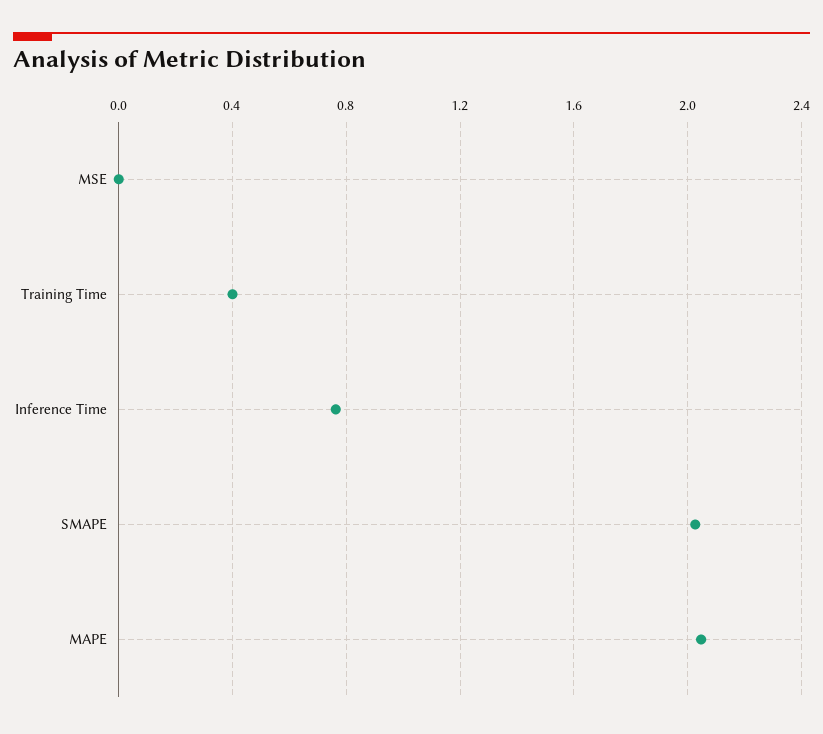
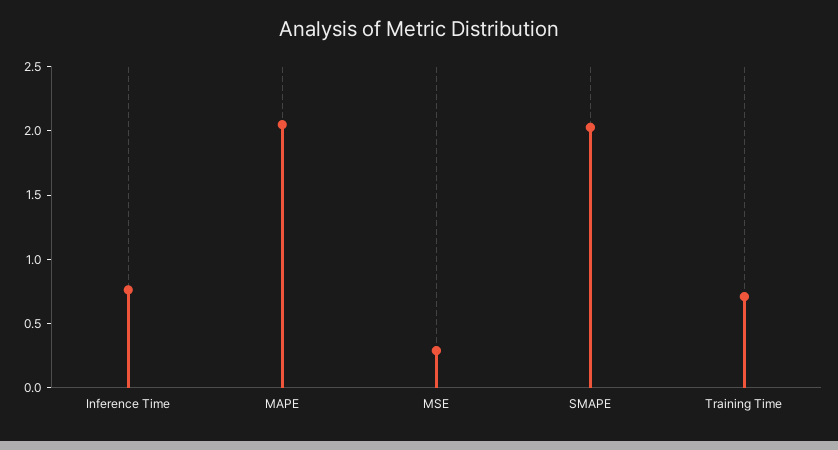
MSE: 0 -> 0.3
Training Time: 0.4 -> 0.7

